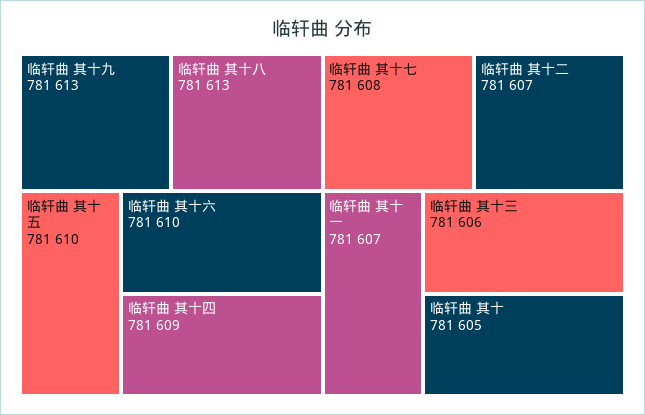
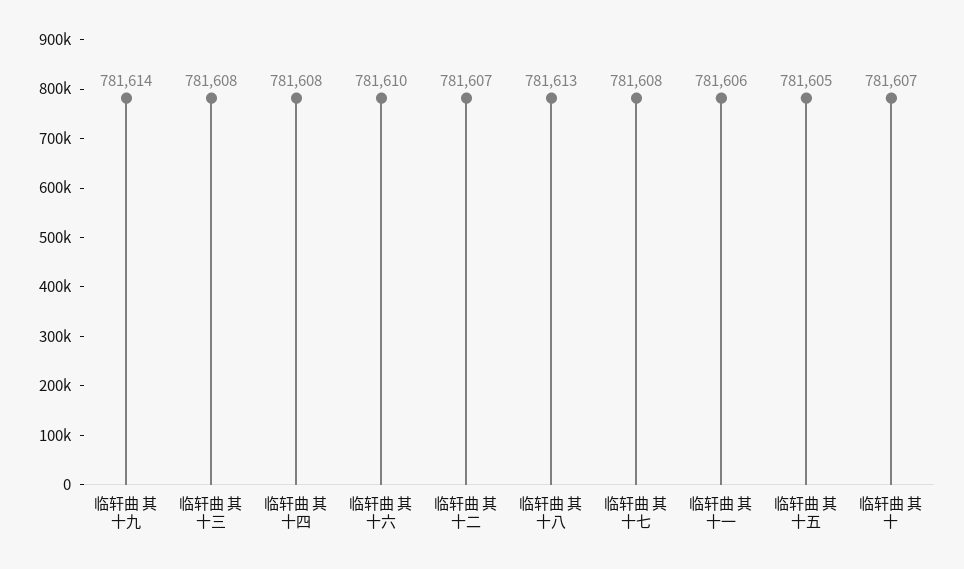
临轩曲 其十九: 781613 -> 781614
临轩曲 其十五: 781610 -> 781605
临轩曲 其十四: 781609 -> 781608
临轩曲 其十一: 781607 -> 781606
临轩曲 其十三: 781606 -> 781608
临轩曲 其十: 781605 -> 781607

